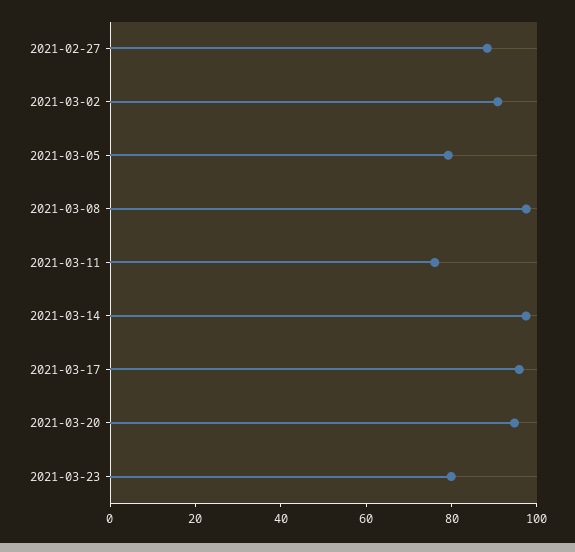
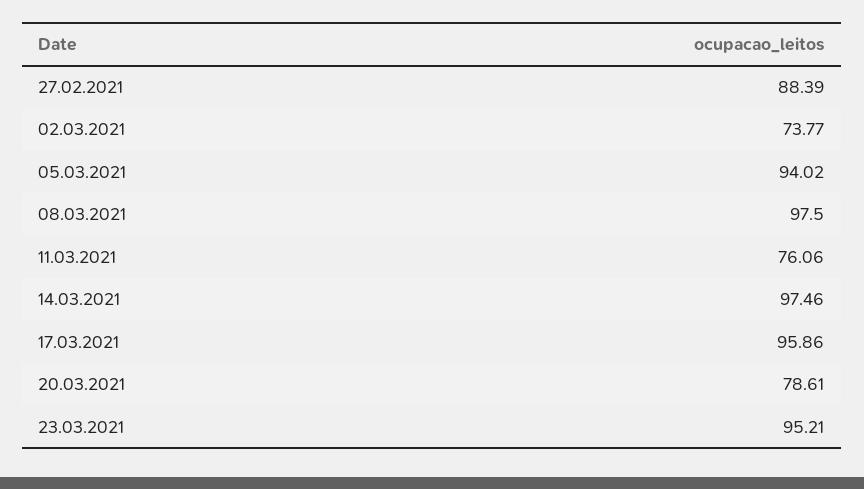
2021-03-02: 90 -> 73.77
2021-03-05: 80 -> 94.02
2021-03-20: 95 -> 78.61
2021-03-23: 80 -> 95.21

